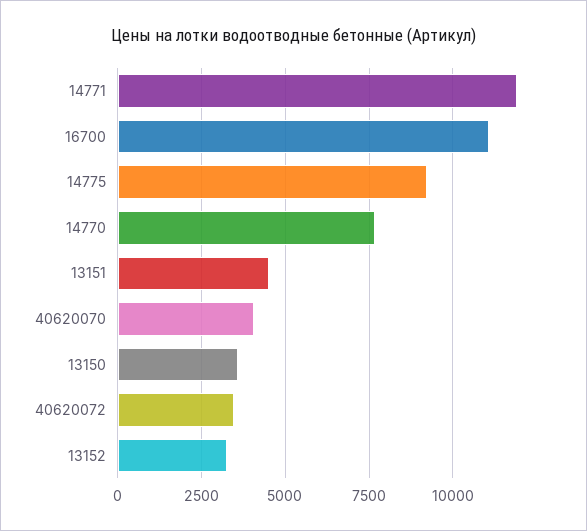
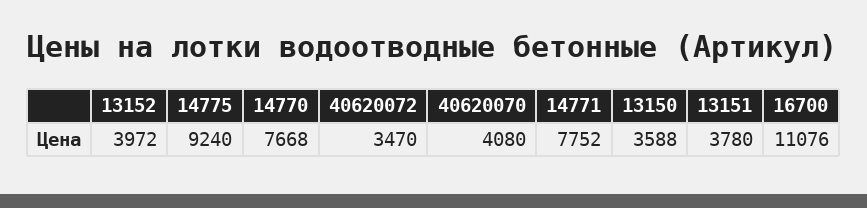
14771: 12000 -> 7752
13151: 4500 -> 3780
13152: 3250 -> 3972

